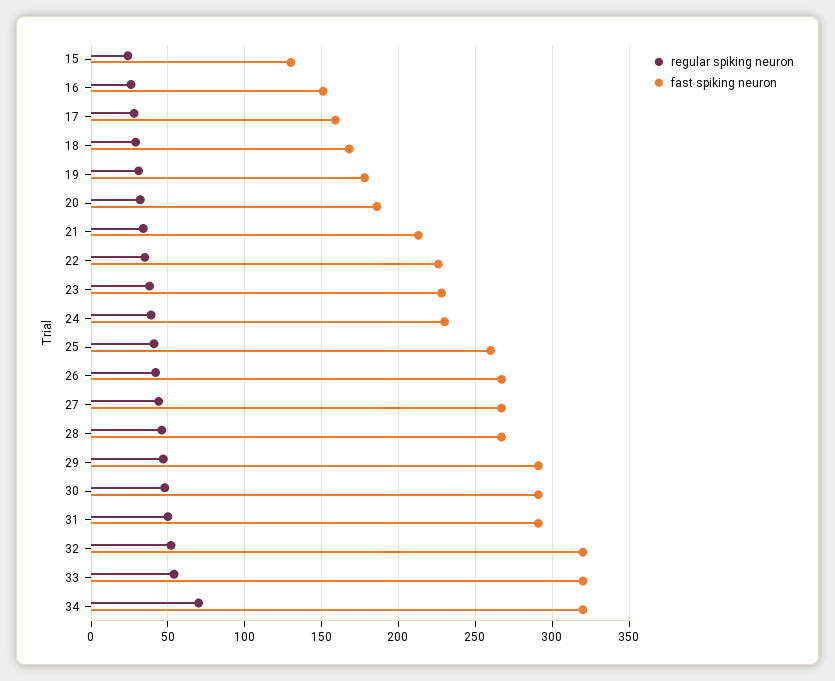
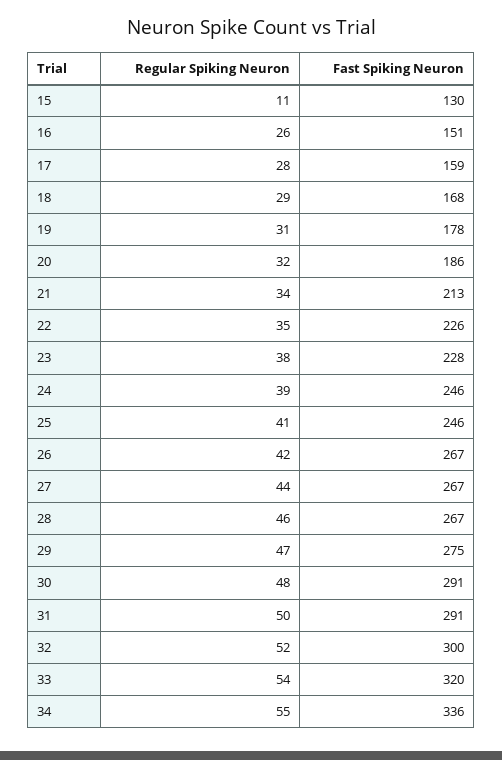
regular spiking neuron, 15: 25 -> 11
fast spiking neuron, 24: 230 -> 246
fast spiking neuron, 25: 260 -> 246
fast spiking neuron, 29: 290 -> 275
fast spiking neuron, 32: 320 -> 300
regular spiking neuron, 34: 70 -> 55
fast spiking neuron, 34: 320 -> 336

